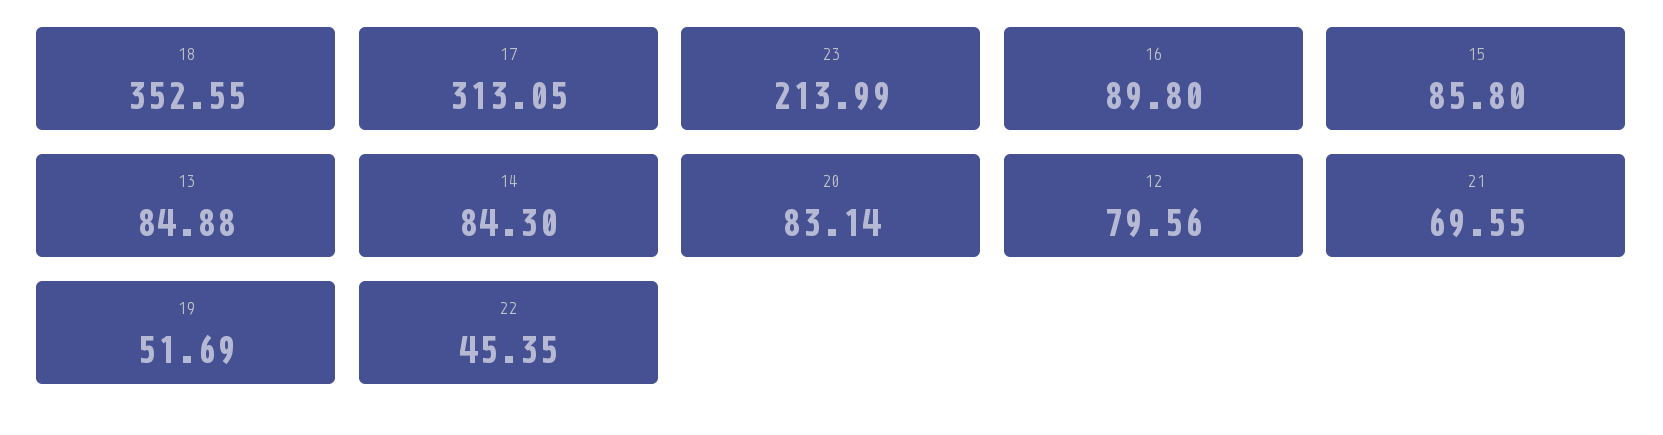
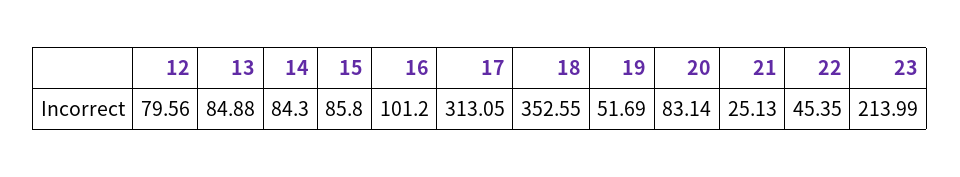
16: 89.8 -> 101.2
21: 69.55 -> 25.13

